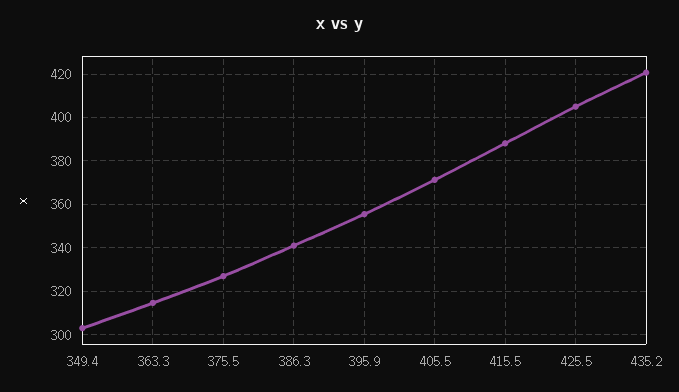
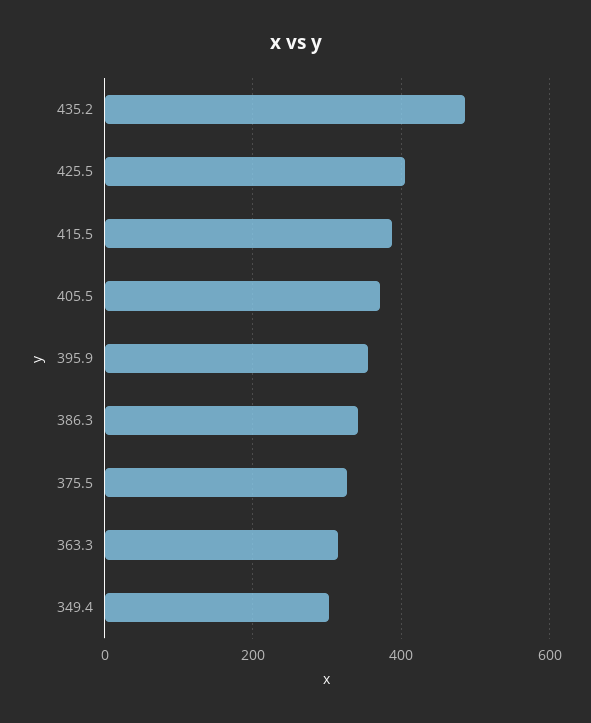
435.2: 420 -> 480

